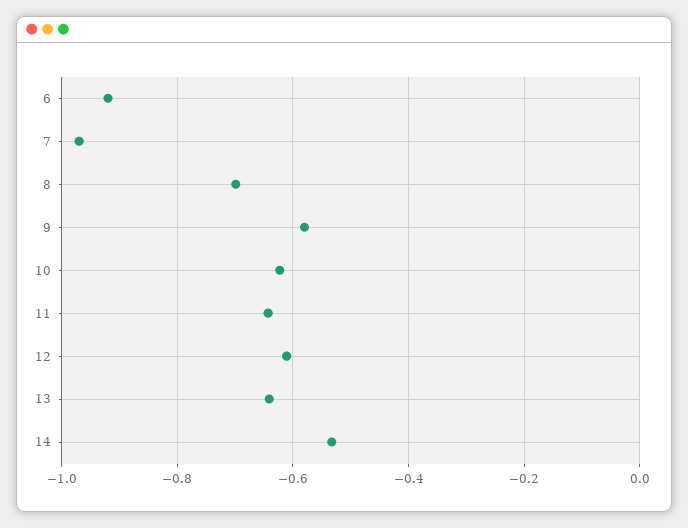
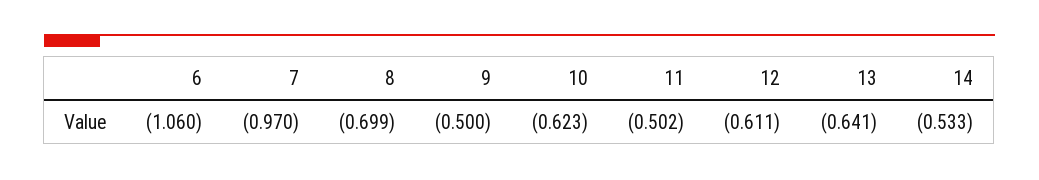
6: -0.92 -> -1.06
9: -0.58 -> -0.5
11: -0.64 -> -0.502

